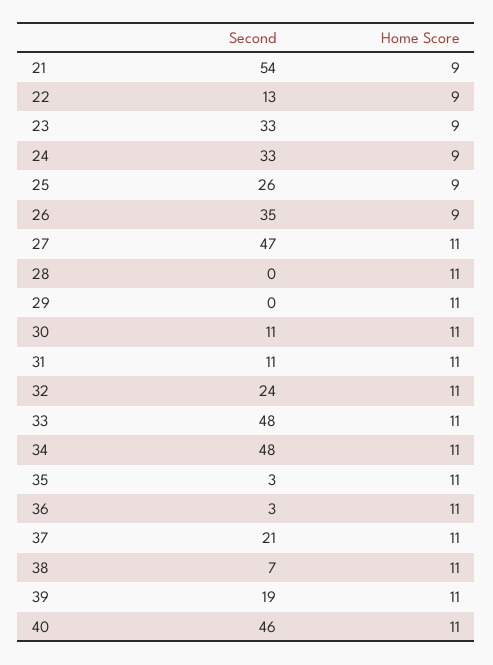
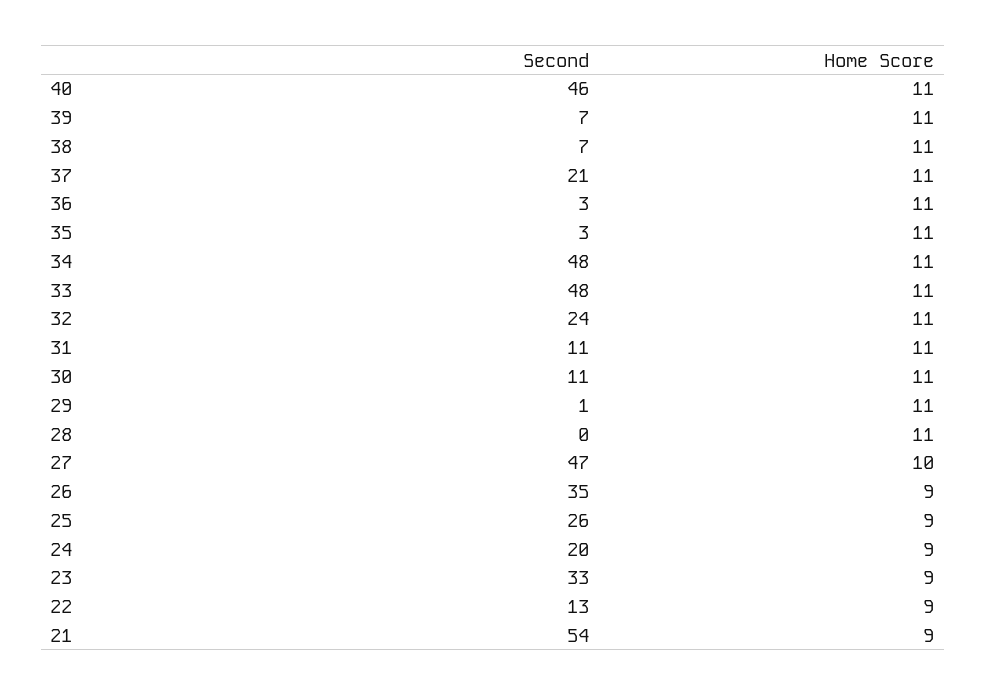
Second, 24: 33 -> 20
Home Score, 27: 11 -> 10
Second, 29: 0 -> 1
Second, 39: 19 -> 7

